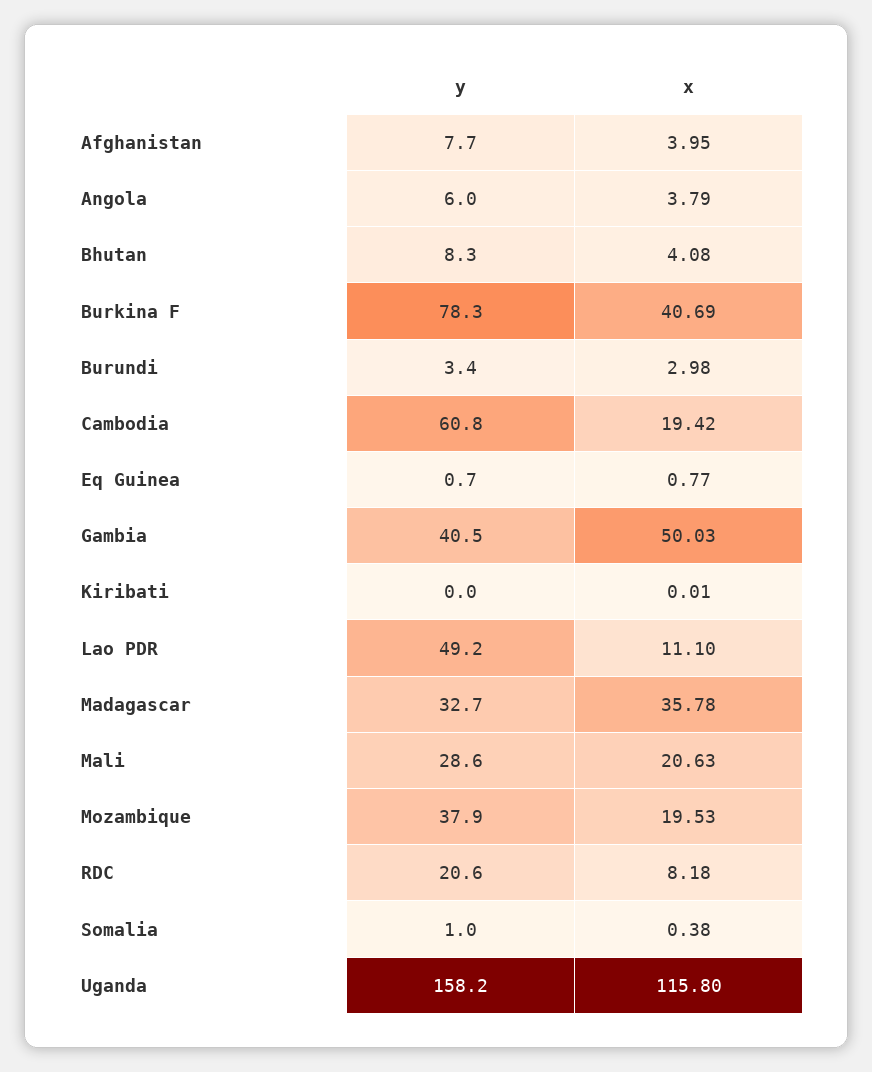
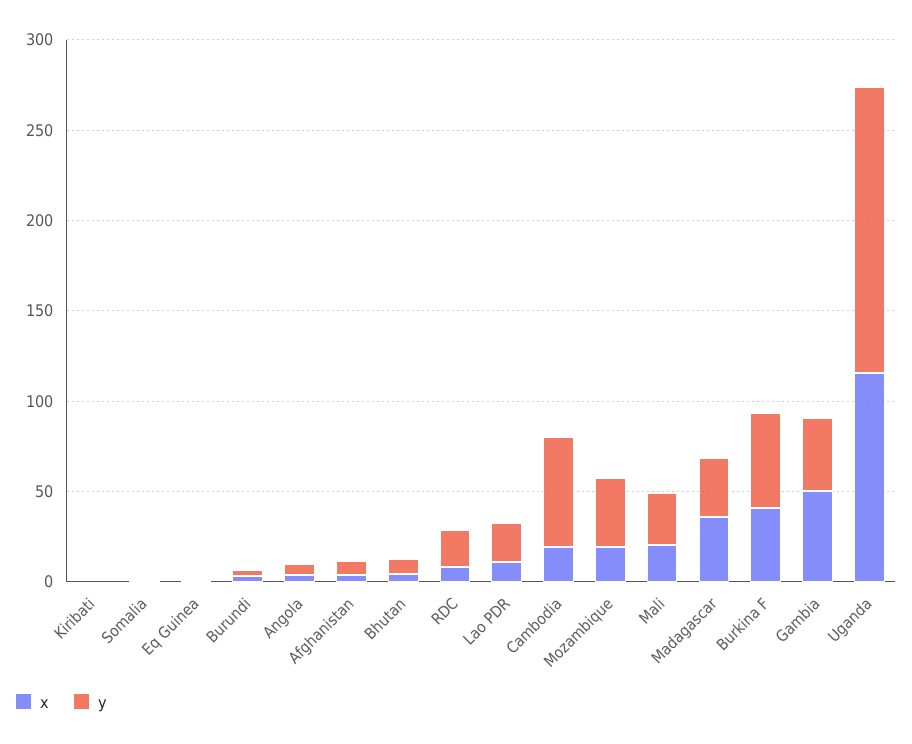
y, Burkina F: 78.3 -> 50
y, Lao PDR: 49.2 -> 20

